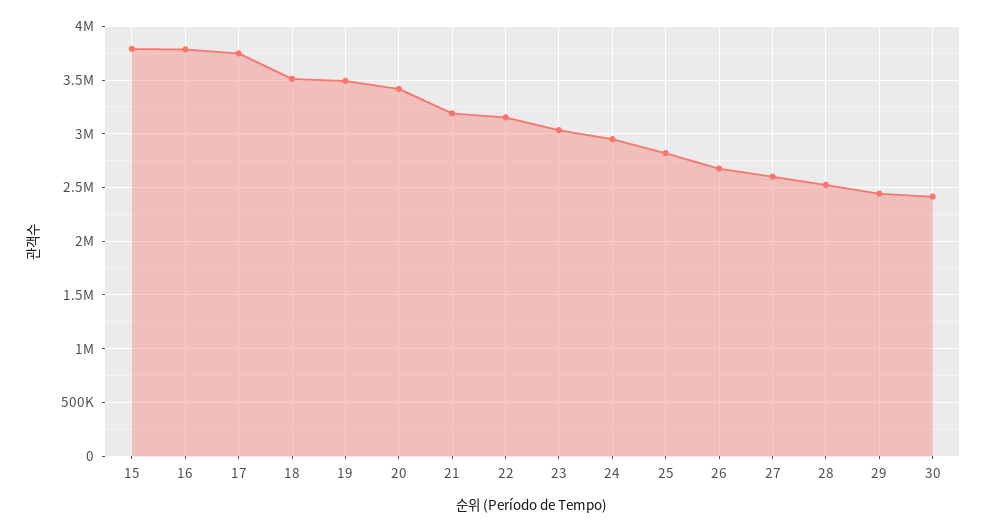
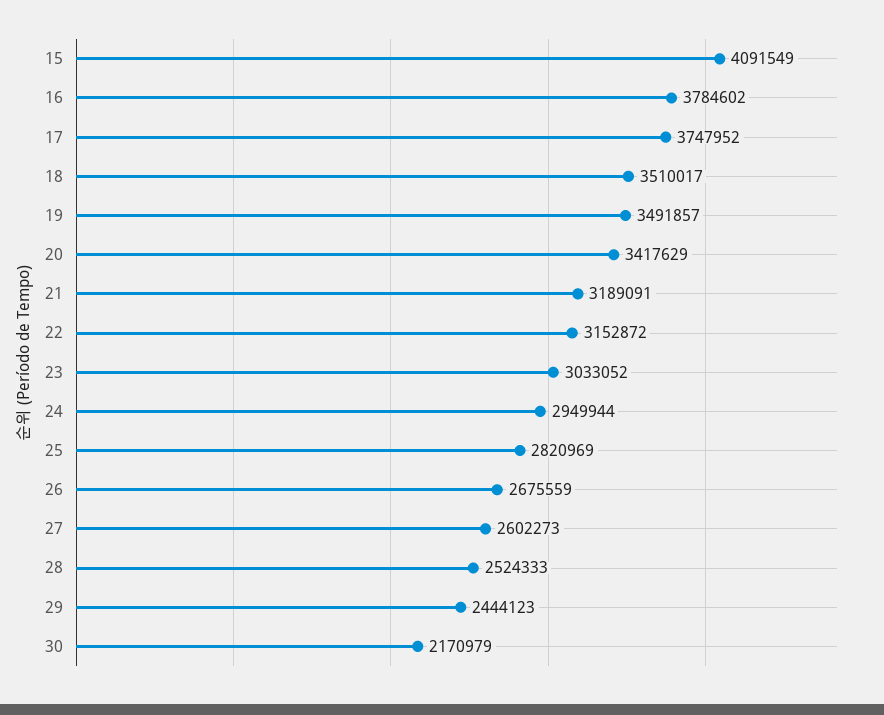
15: 3800000 -> 4091549
30: 2400000 -> 2170979

